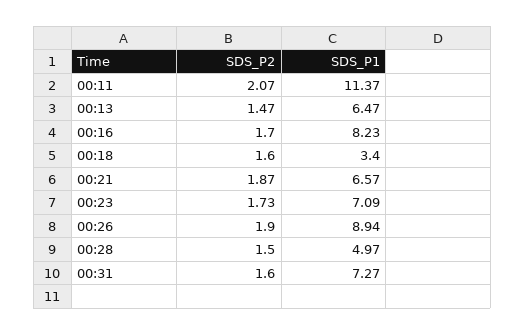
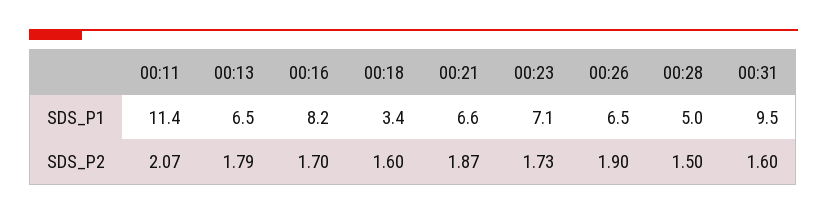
SDS_P2, 00:13: 1.47 -> 1.79
SDS_P1, 00:26: 8.94 -> 6.5
SDS_P1, 00:31: 7.27 -> 9.5

